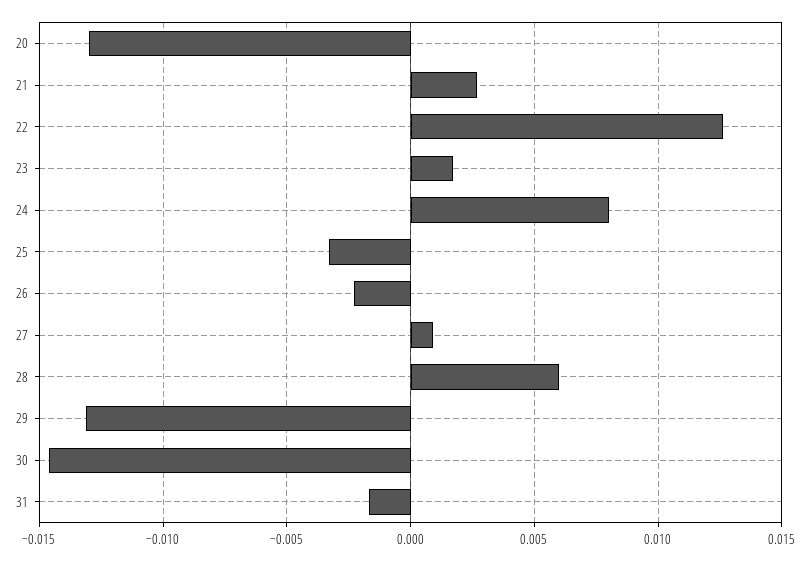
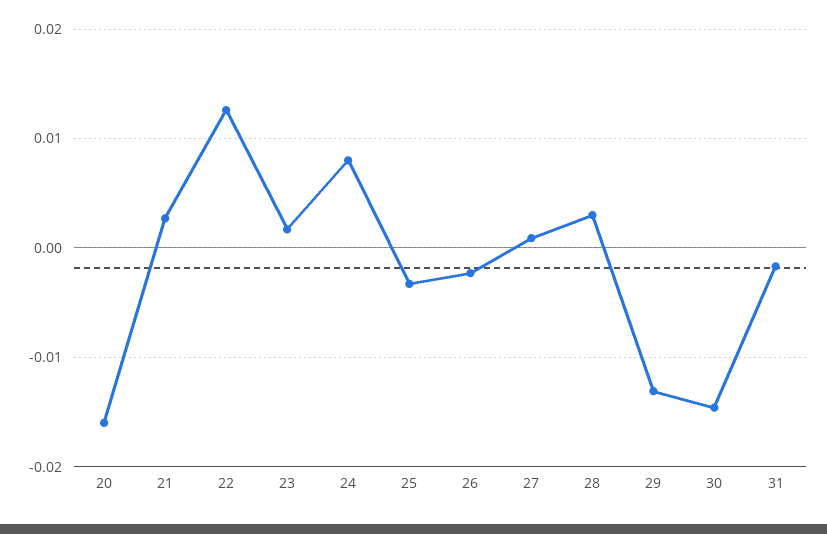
20: -0.013 -> -0.016
28: 0.006 -> 0.003

